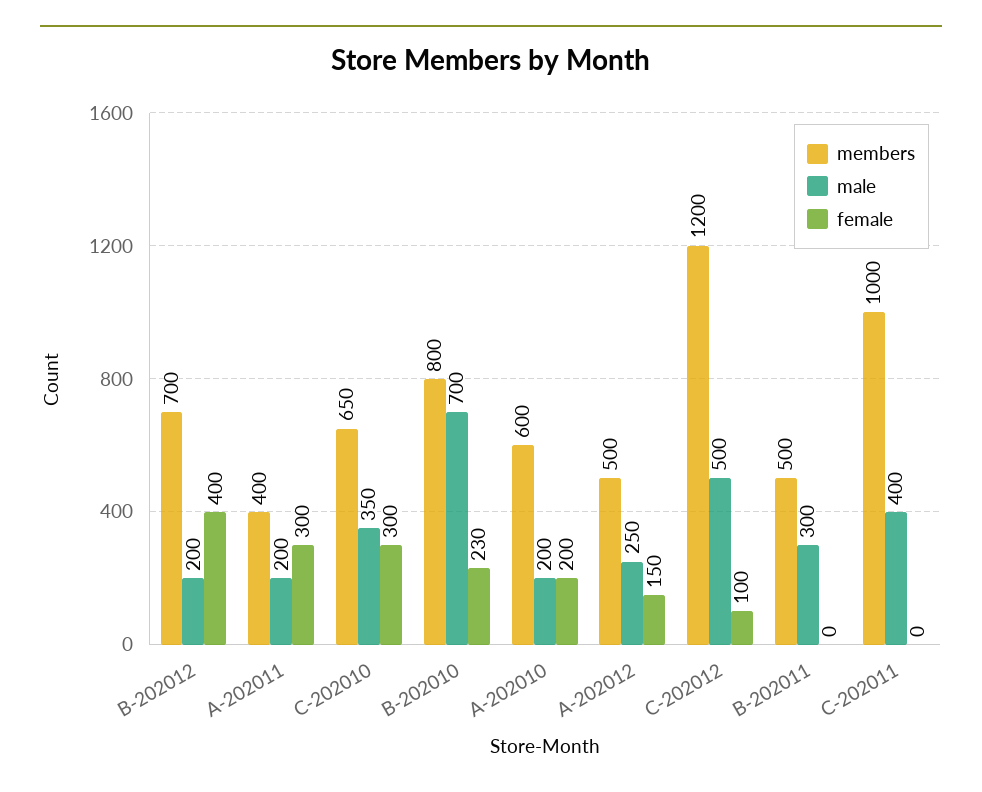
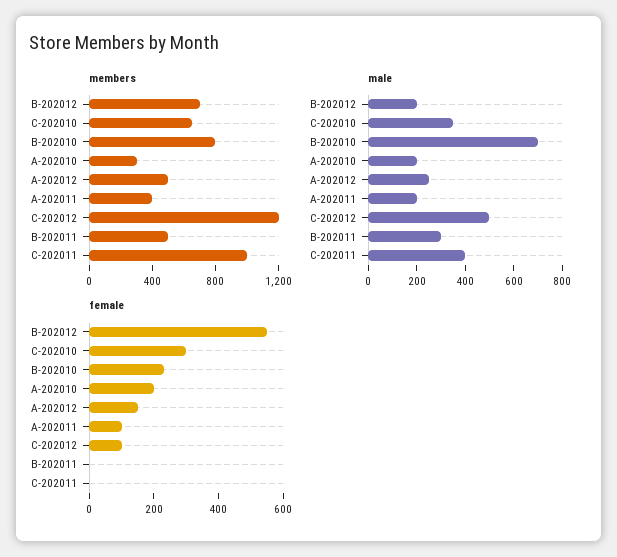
female, B-202012: 400 -> 550
female, A-202011: 300 -> 100
members, A-202010: 600 -> 300

